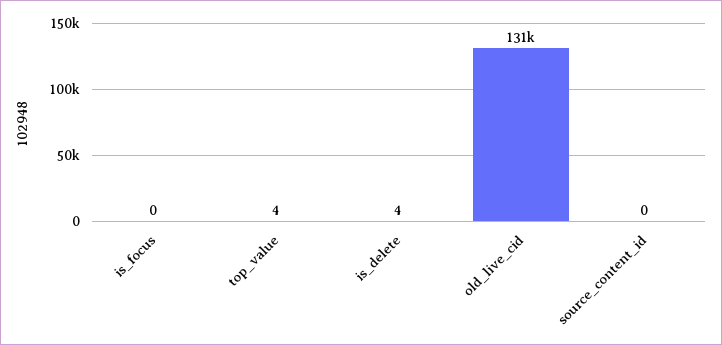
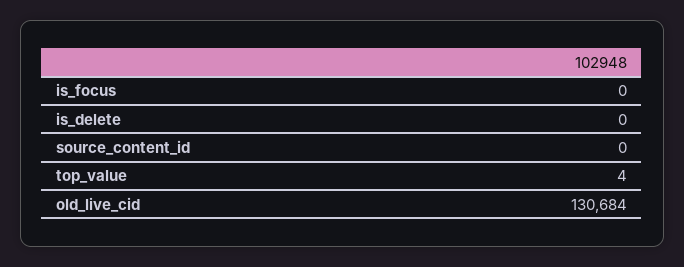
is_delete: 4 -> 0

